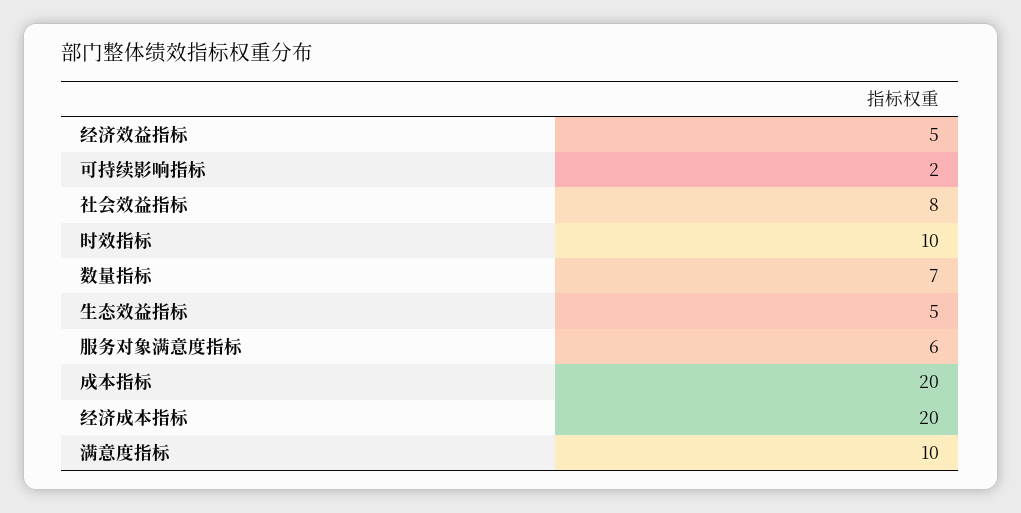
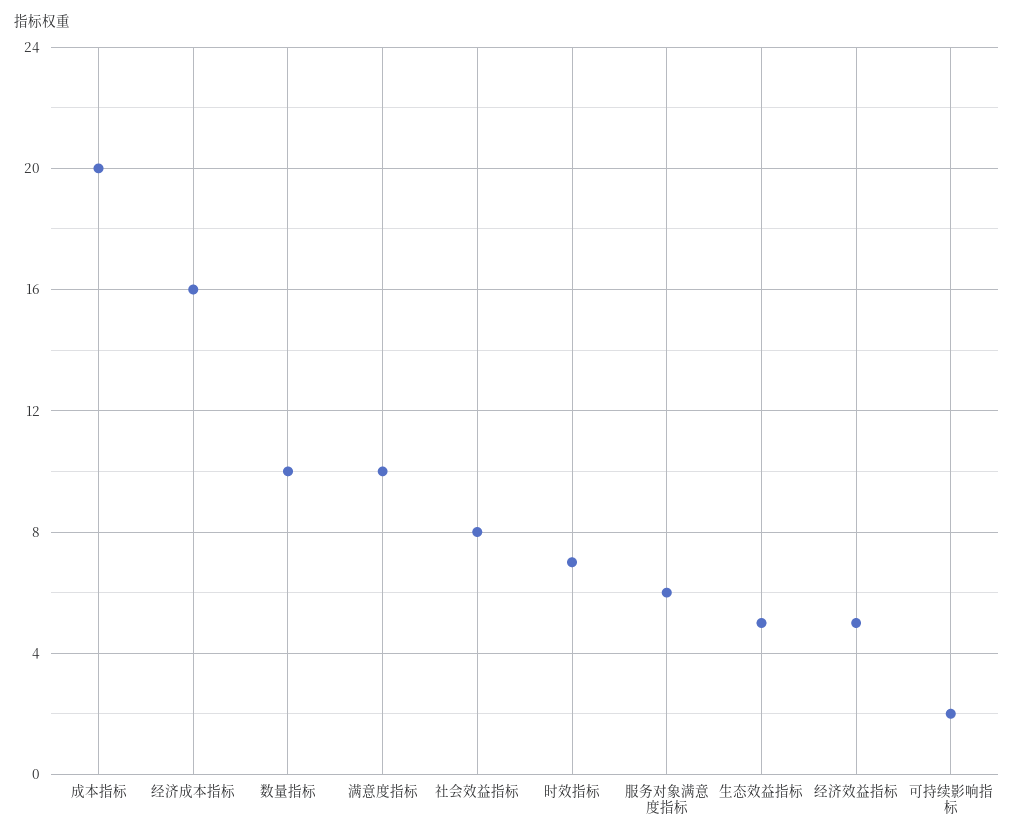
时效指标: 10 -> 7
数量指标: 7 -> 10
经济成本指标: 20 -> 16

